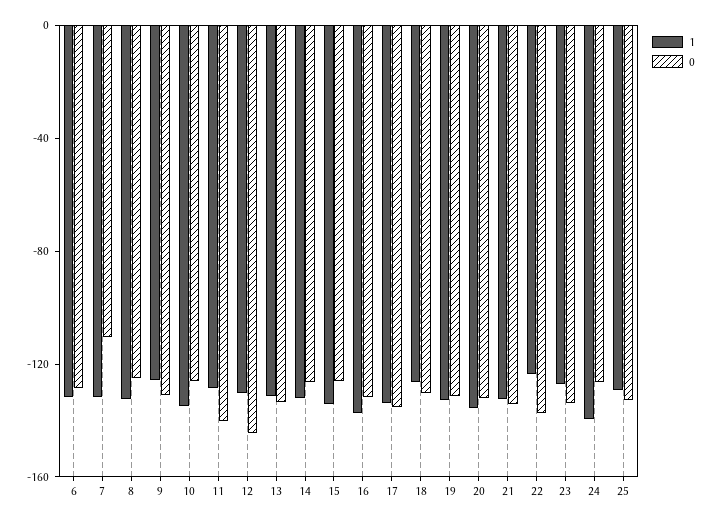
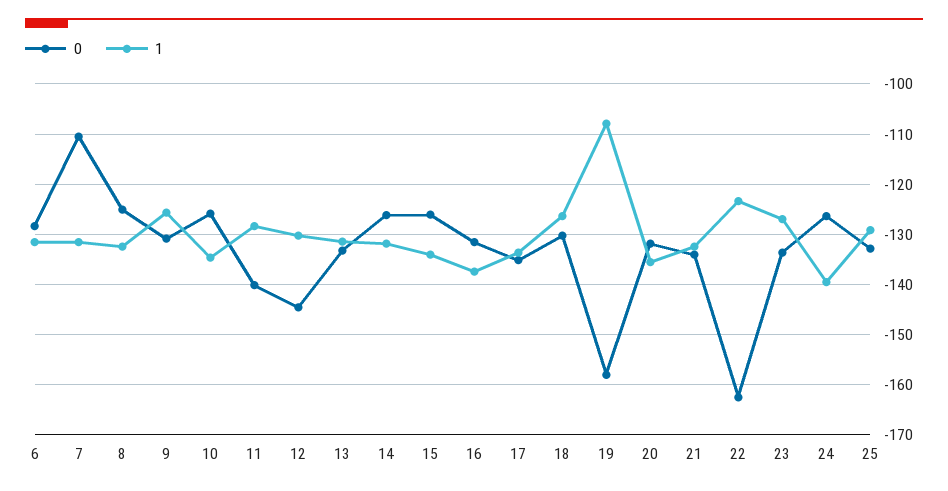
1, 19: -130 -> -108
0, 19: -130 -> -158
0, 22: -140 -> -162

